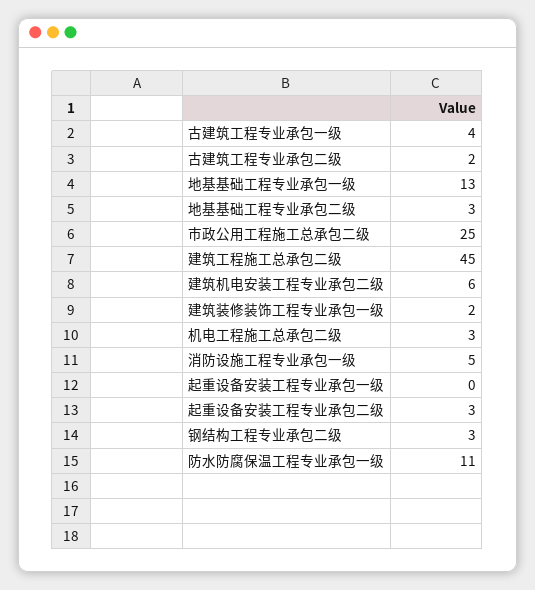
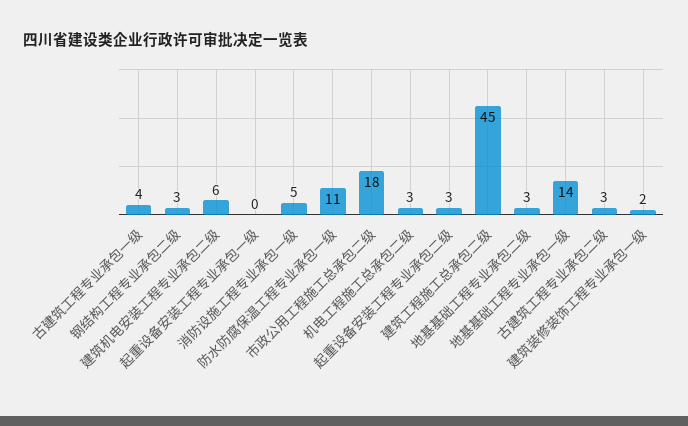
古建筑工程专业承包二级: 2 -> 3
地基基础工程专业承包一级: 13 -> 14
市政公用工程施工总承包二级: 25 -> 18

